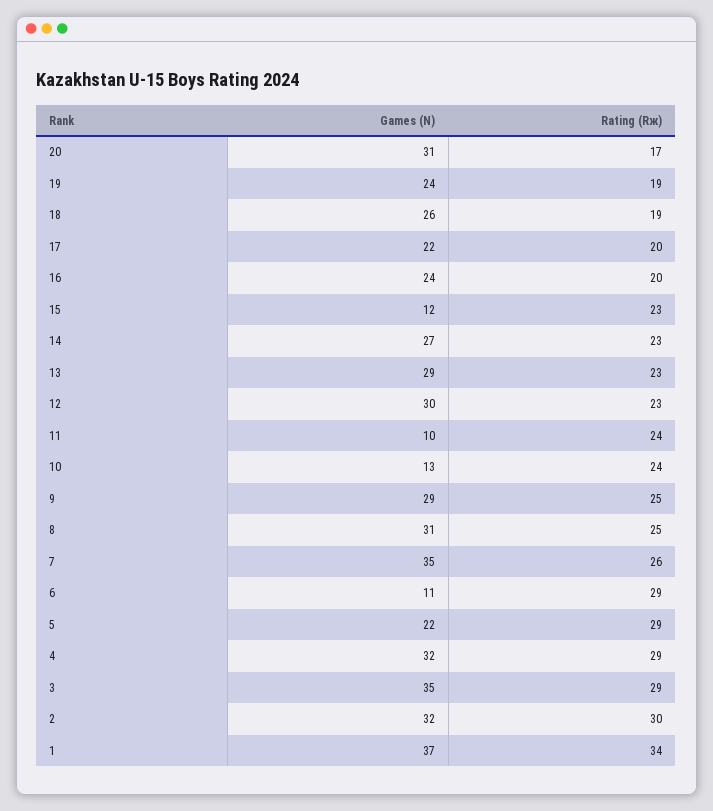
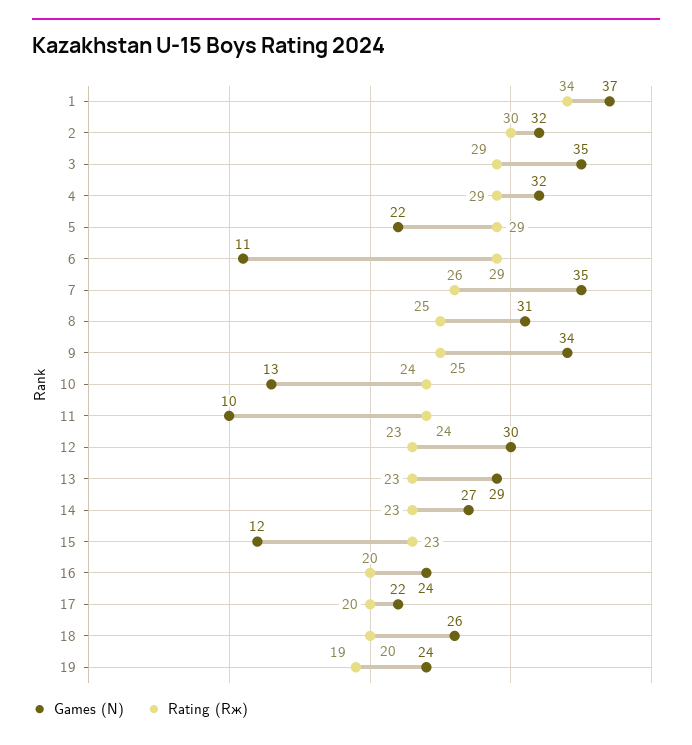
Games (N), 20: 31 -> none
Rating (Rж), 20: 17 -> none
Rating (Rж), 18: 19 -> 20
Games (N), 9: 29 -> 34

